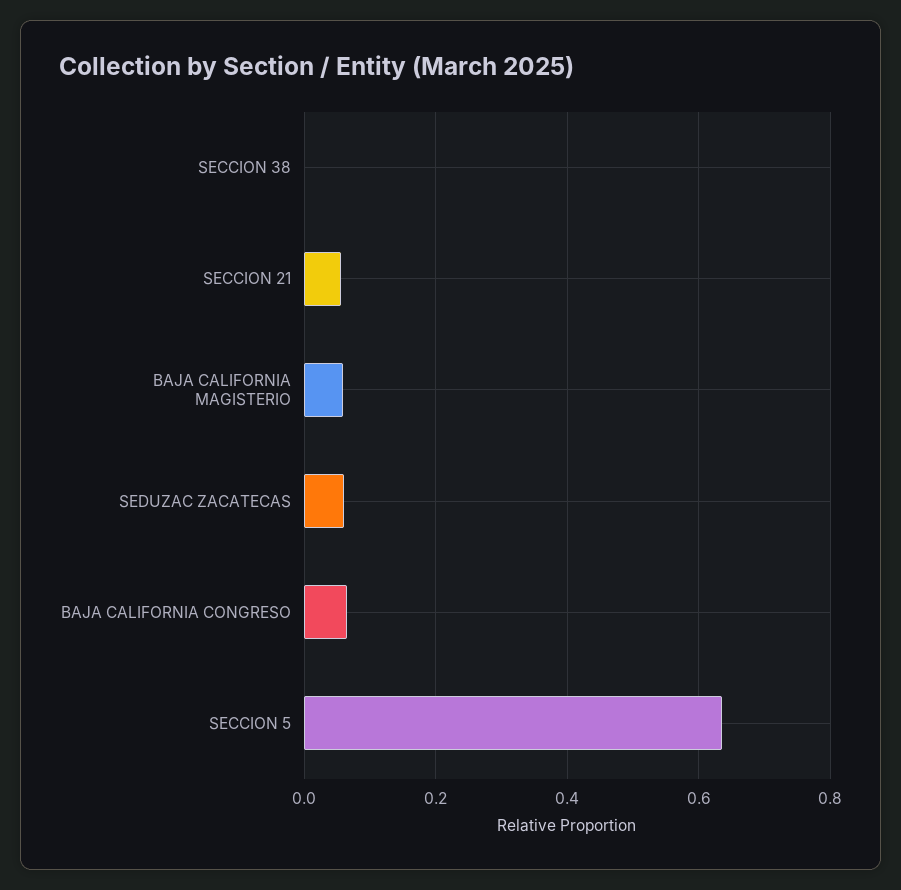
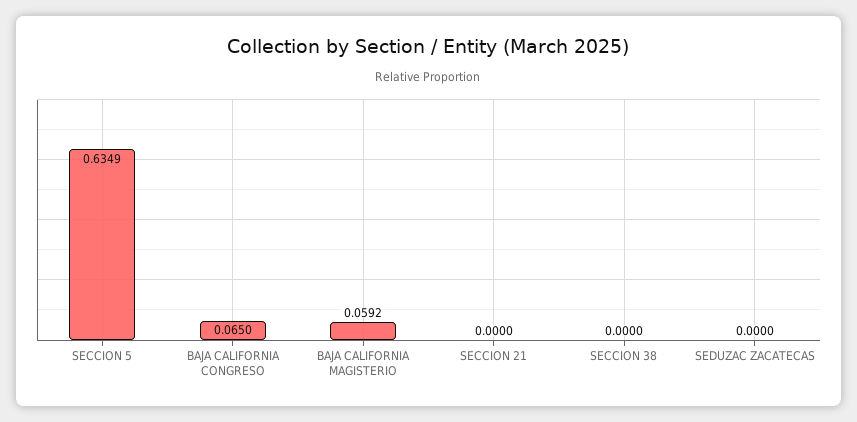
SECCION 21: 0.06 -> 0
SEDUZAC ZACATECAS: 0.06 -> 0

